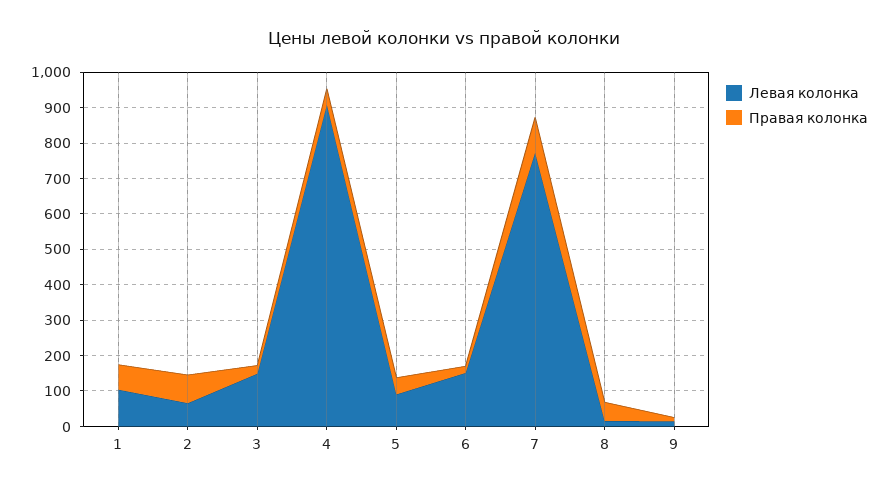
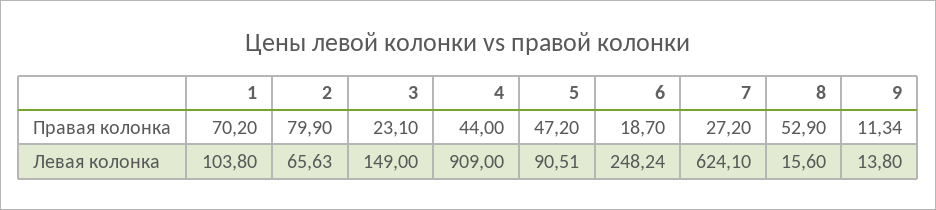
Левая колонка, 6: 150 -> 248.24
Левая колонка, 7: 775 -> 624.1
Правая колонка, 7: 100 -> 27.2

